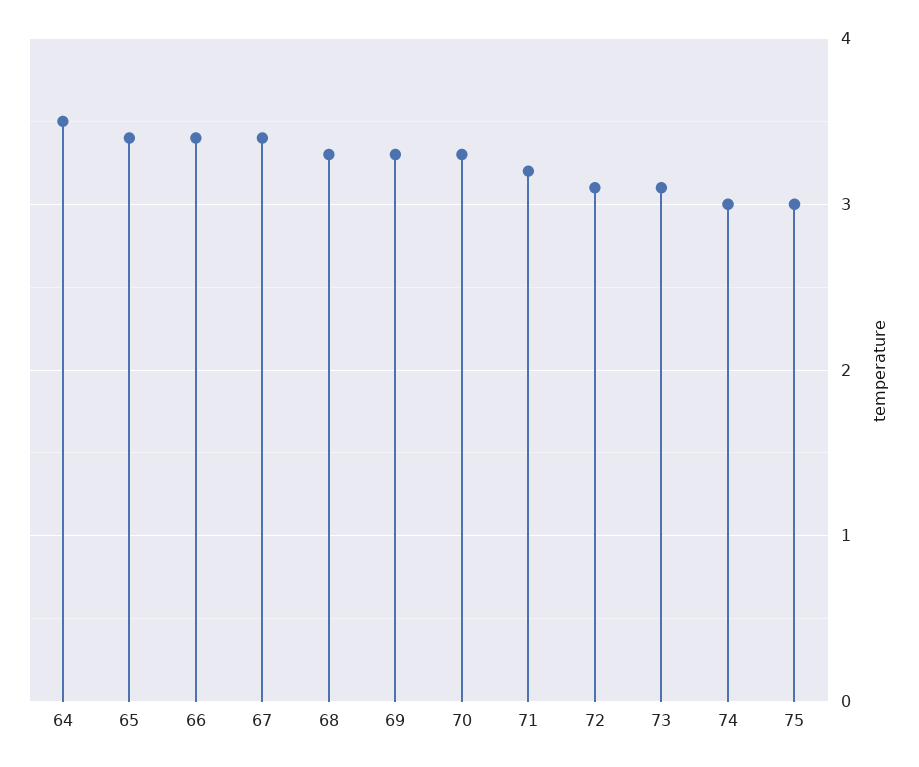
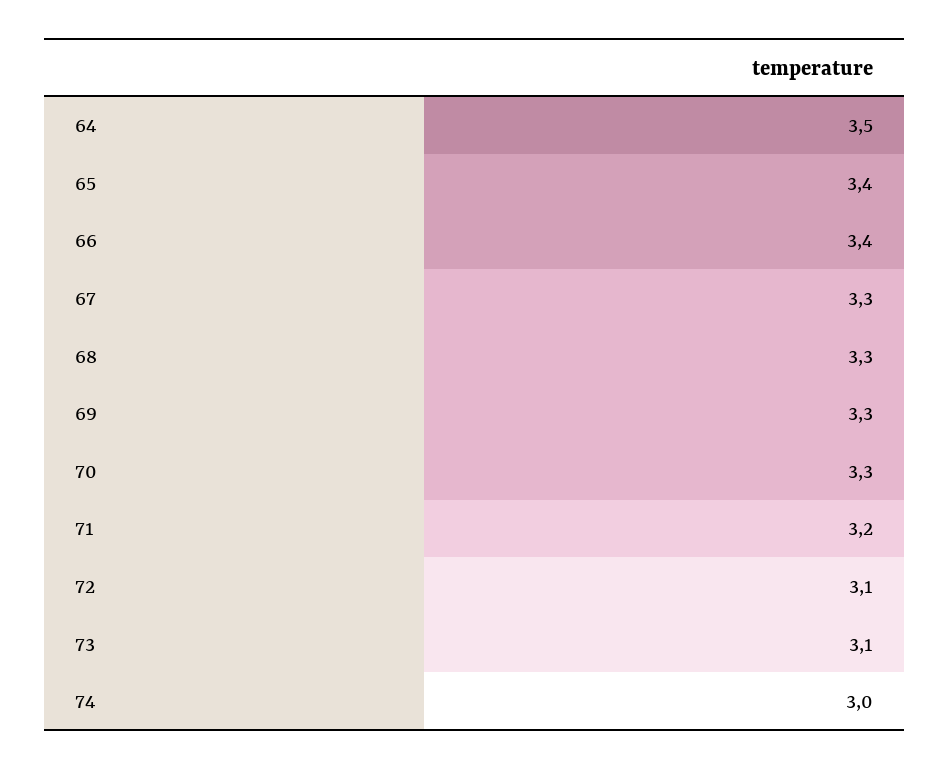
67: 3.4 -> 3.3
75: 3 -> none

